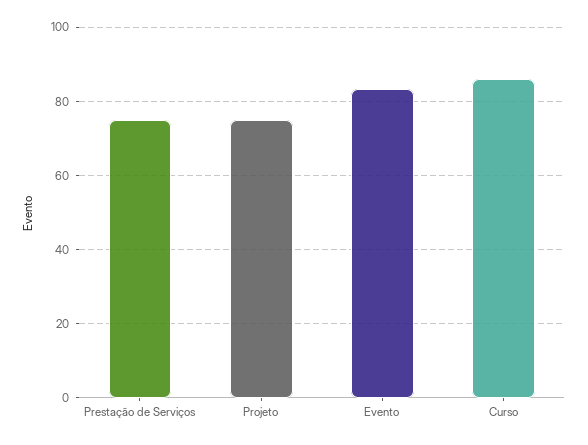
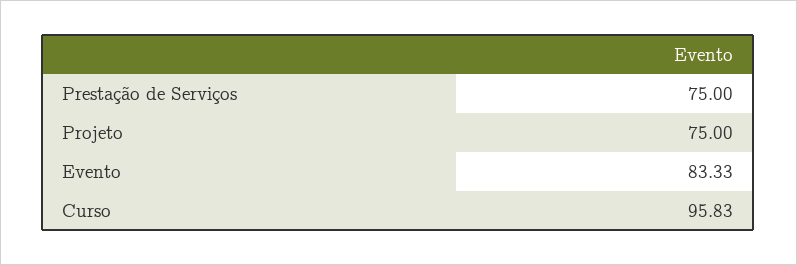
Curso: 86 -> 95.83

